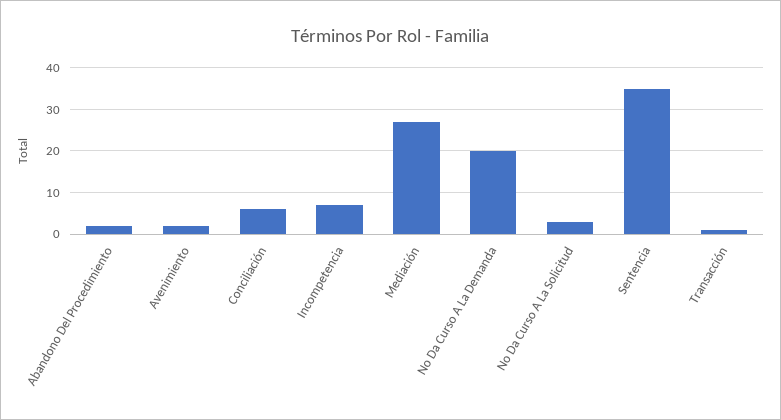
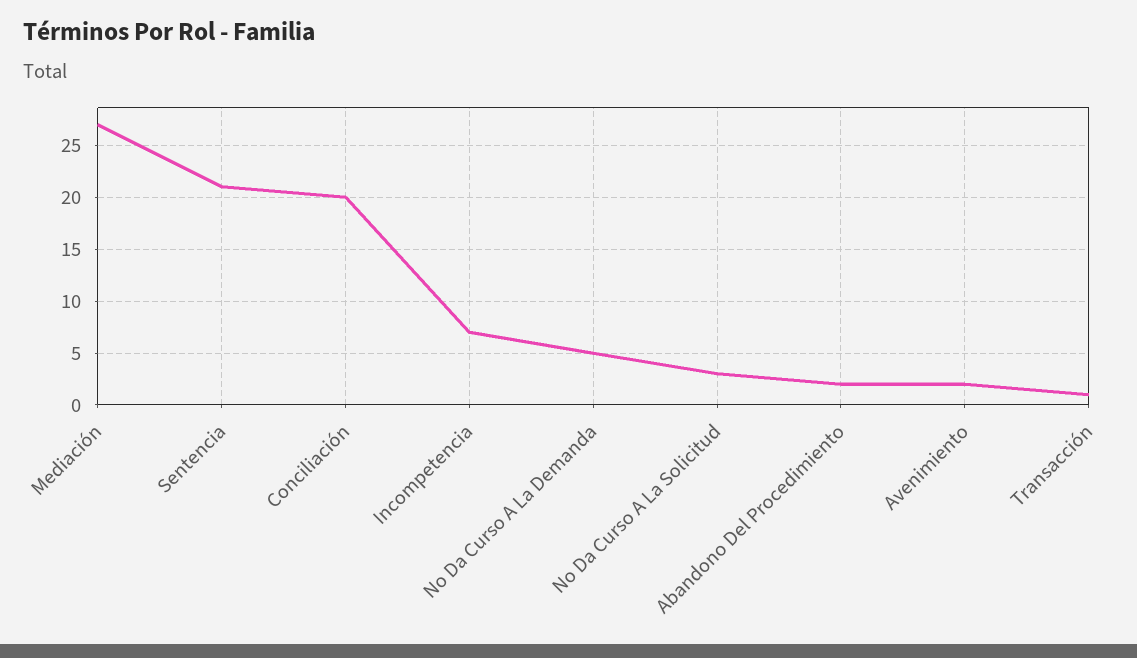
Conciliación: 5 -> 20
No Da Curso A La Demanda: 20 -> 5
Sentencia: 35 -> 21

